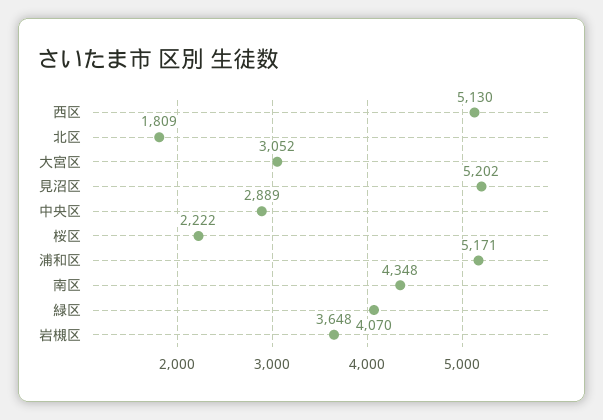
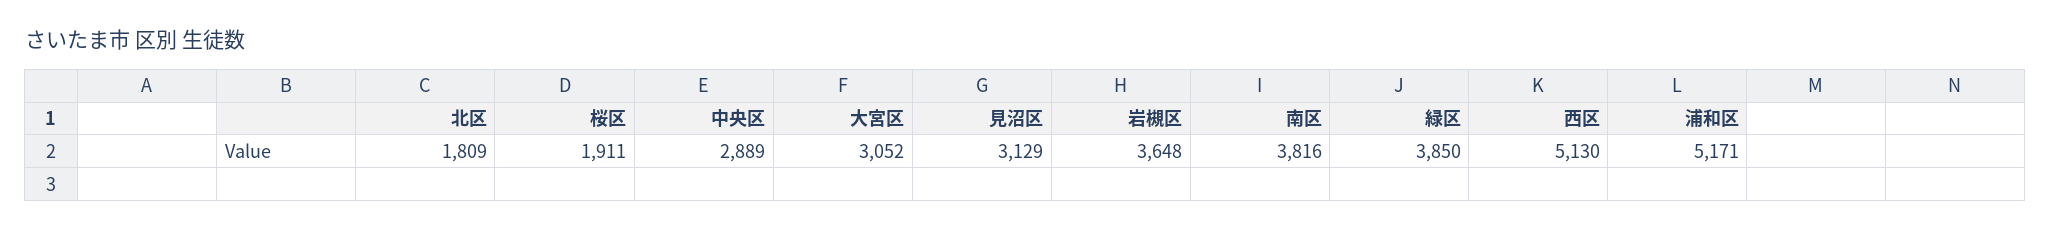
見沼区: 5202 -> 3129
桜区: 2222 -> 1911
南区: 4348 -> 3816
緑区: 4070 -> 3850

